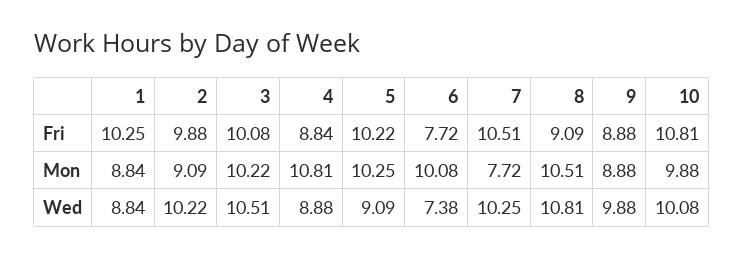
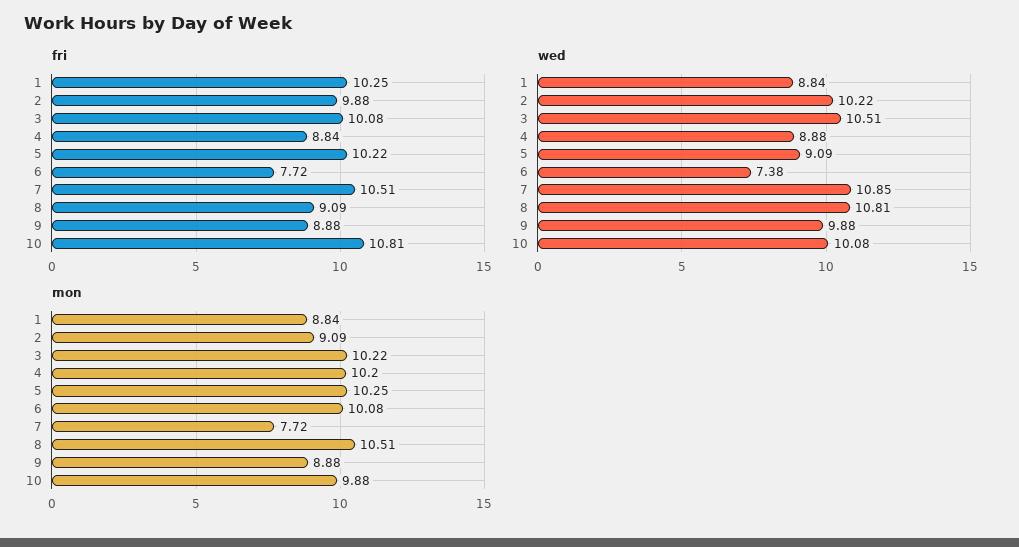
Mon, 4: 10.81 -> 10.2
Wed, 7: 10.25 -> 10.85

